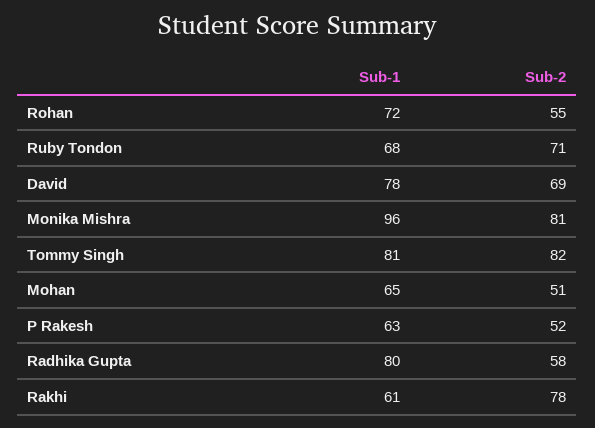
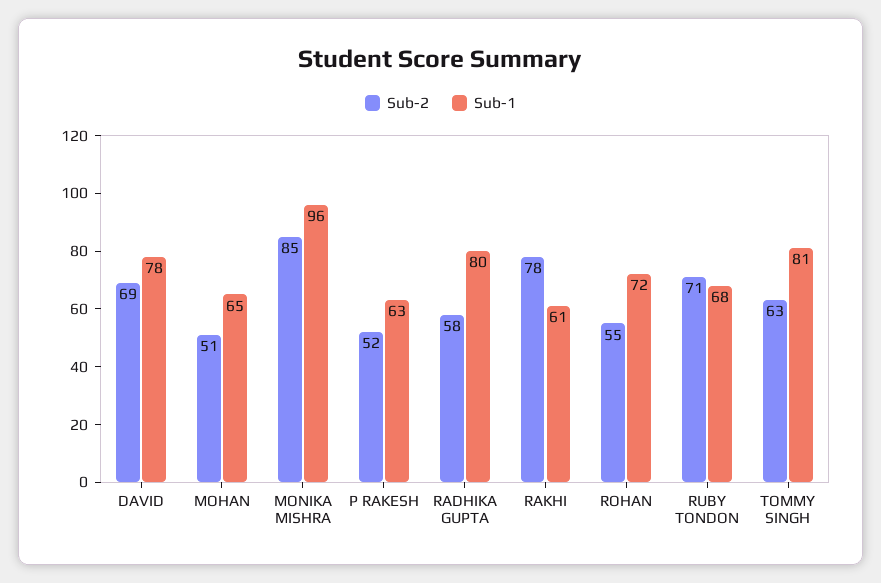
Sub-2, Monika Mishra: 81 -> 85
Sub-2, Tommy Singh: 82 -> 63

